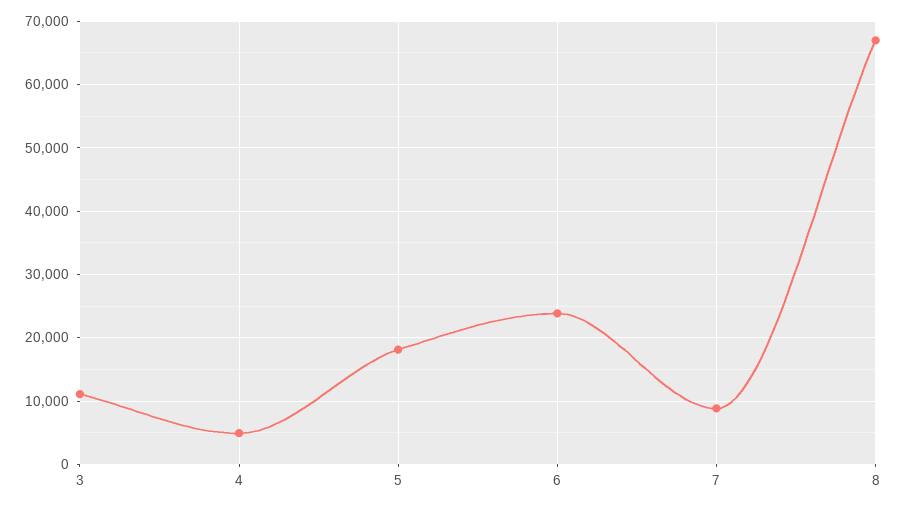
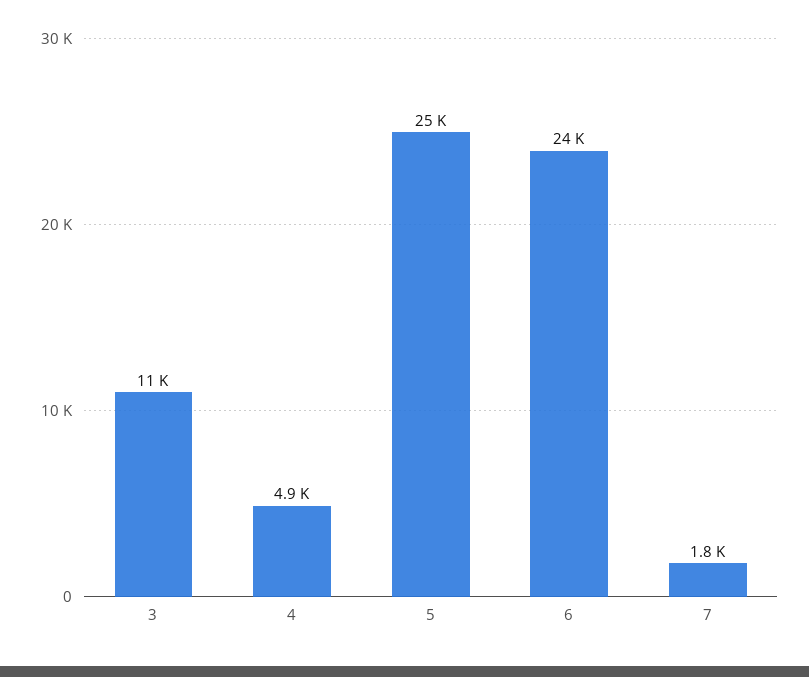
5: 18000 -> 25000
7: 9000 -> 1800
8: 67000 -> none

